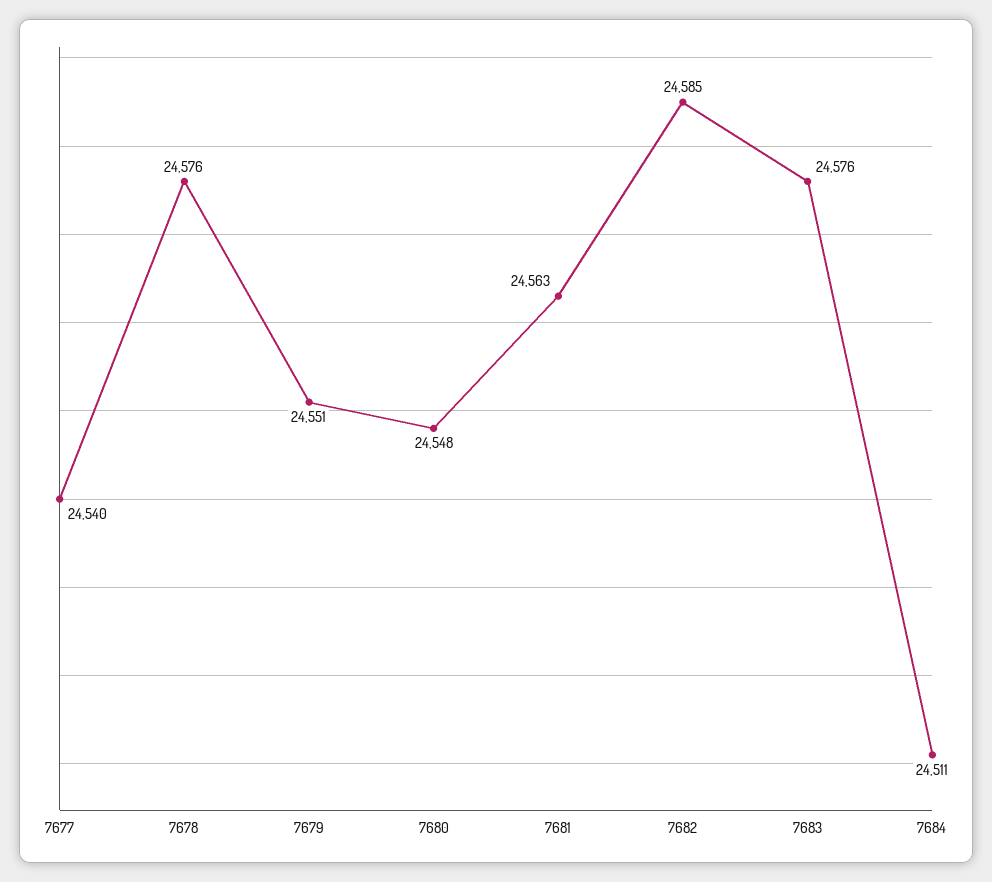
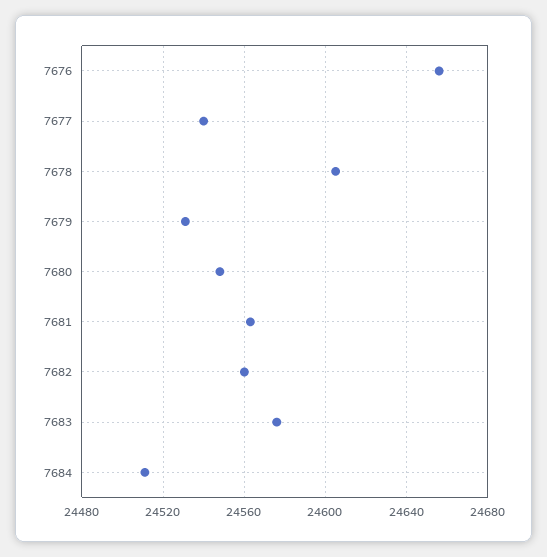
7678: 24576 -> 24605
7679: 24551 -> 24530
7682: 24585 -> 24560
7676: none -> 24655

